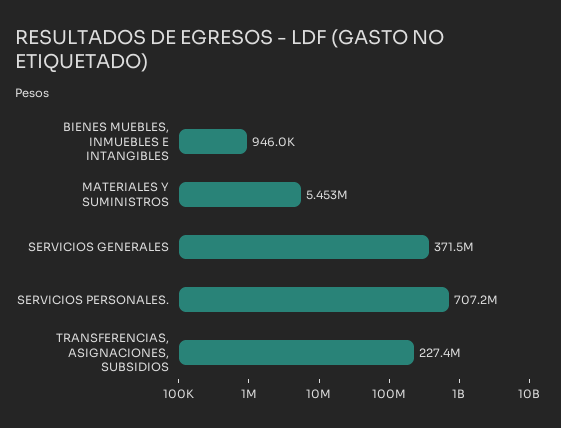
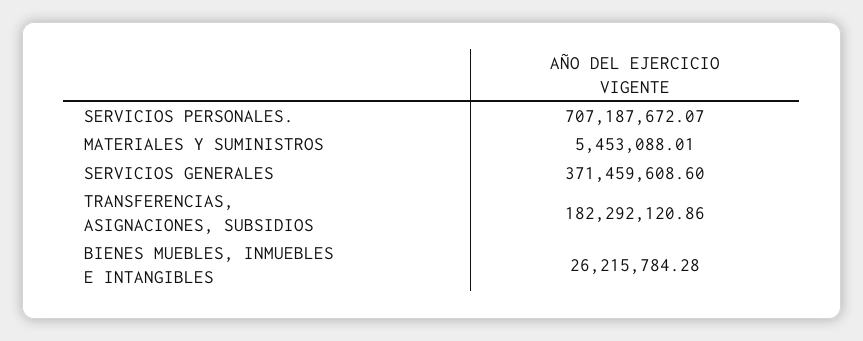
BIENES MUEBLES, INMUEBLES E INTANGIBLES: 946000 -> 26215784.28
TRANSFERENCIAS, ASIGNACIONES, SUBSIDIOS: 227400000 -> 182292120.86

